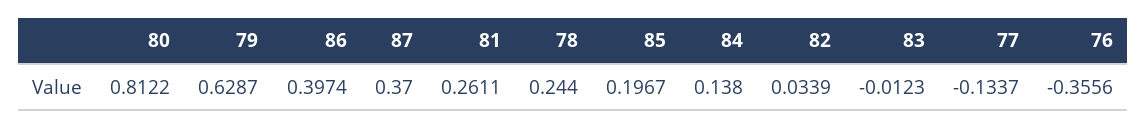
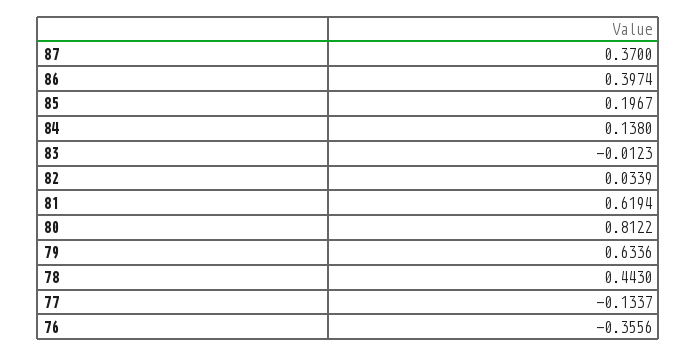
79: 0.6287 -> 0.6336
81: 0.2611 -> 0.6194
78: 0.244 -> 0.443

